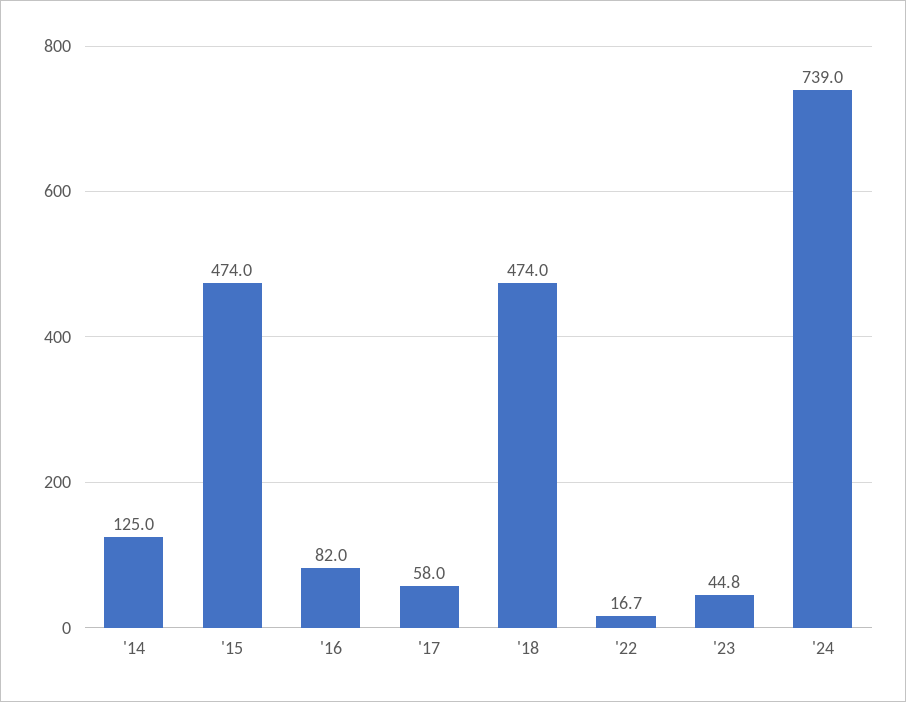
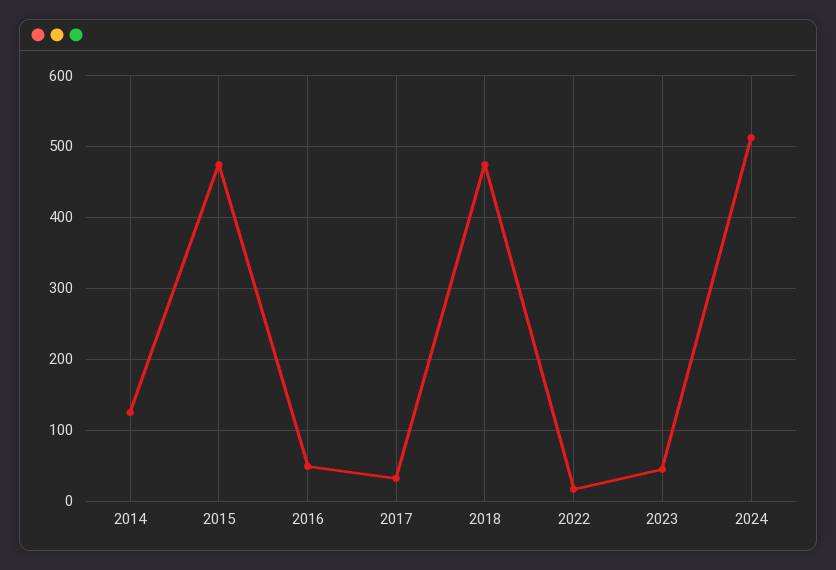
'16: 82 -> 50
'17: 58 -> 30
'24: 739 -> 510

